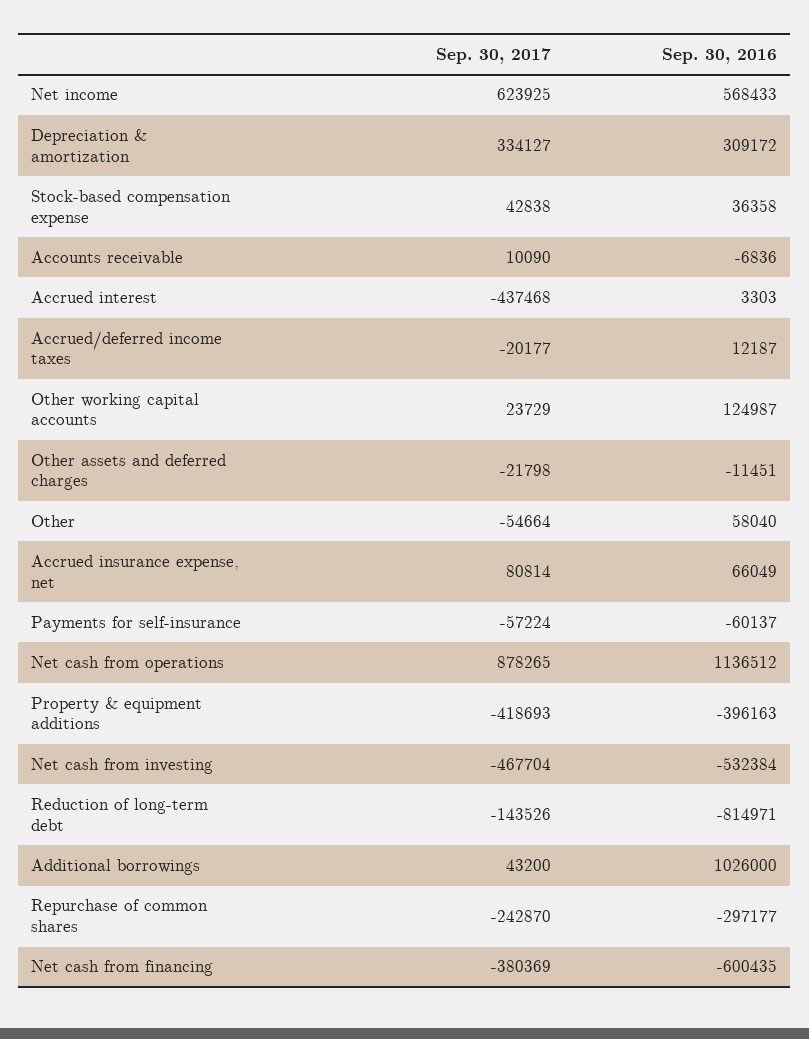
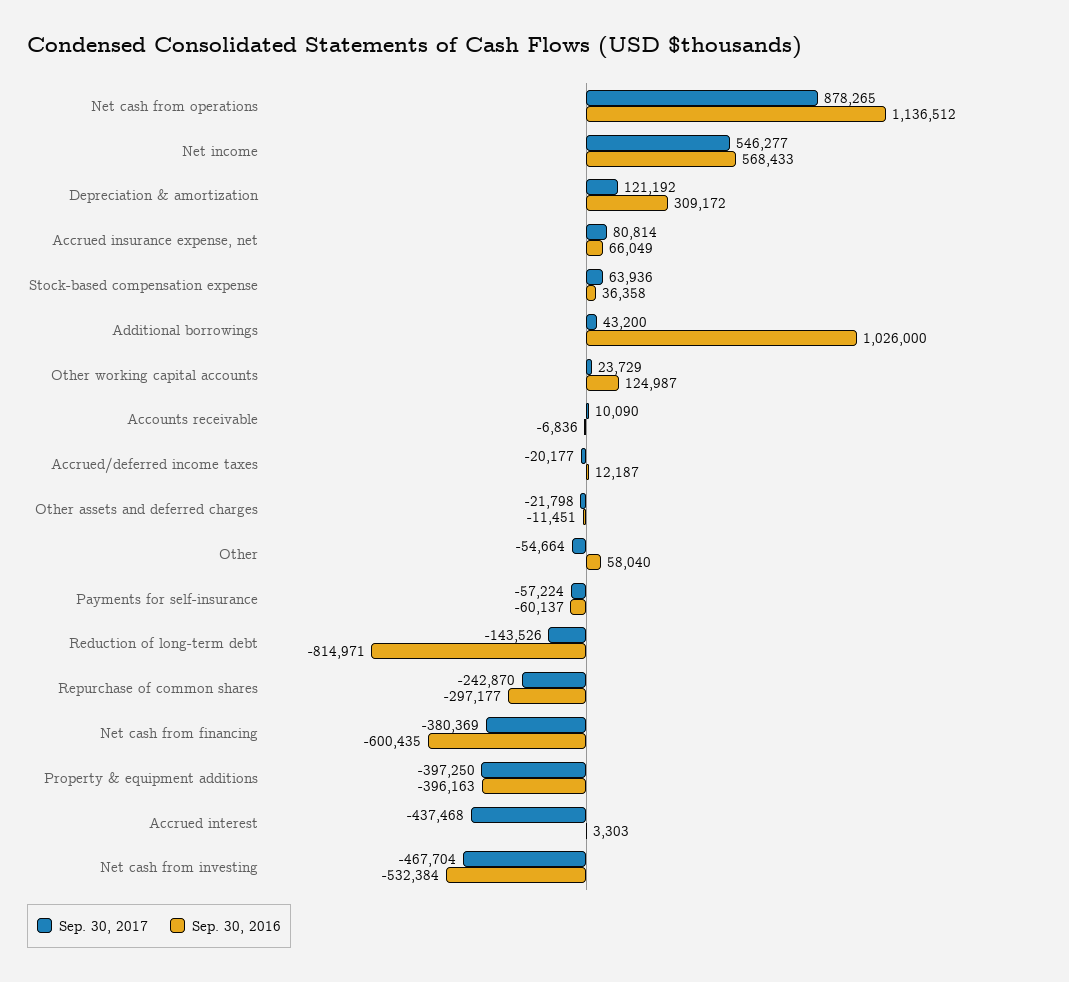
Sep. 30, 2017, Net income: 623925 -> 546277
Sep. 30, 2017, Depreciation & amortization: 334127 -> 121192
Sep. 30, 2017, Stock-based compensation expense: 42838 -> 63936
Sep. 30, 2017, Property & equipment additions: -418693 -> -397250

